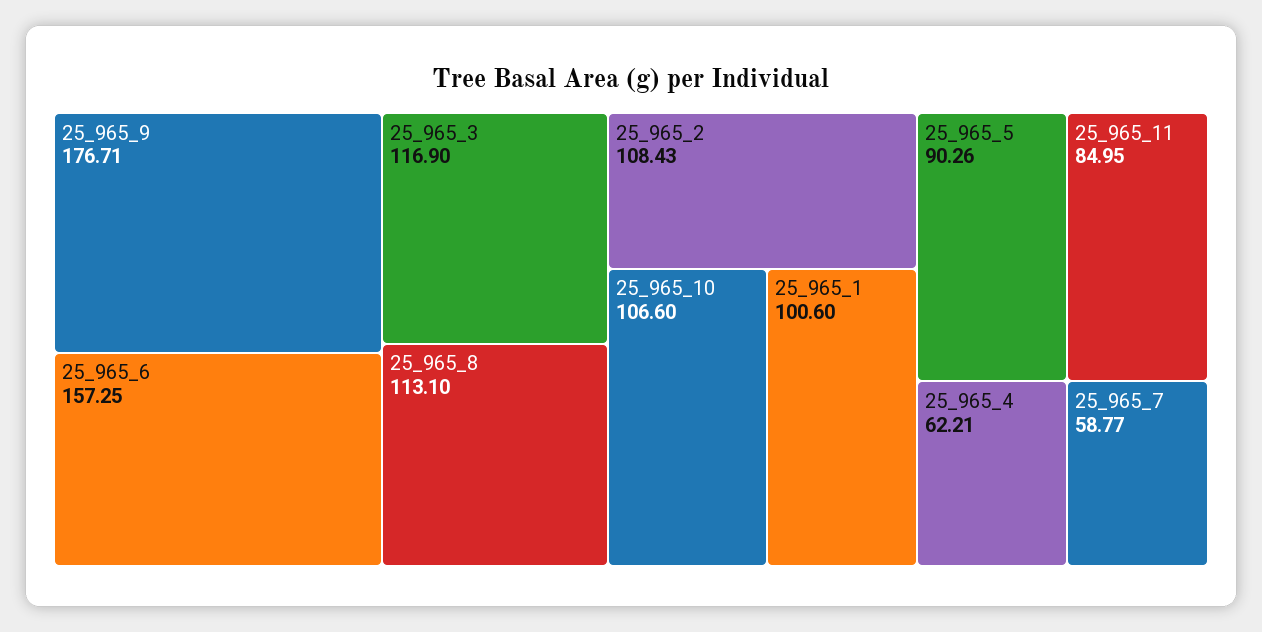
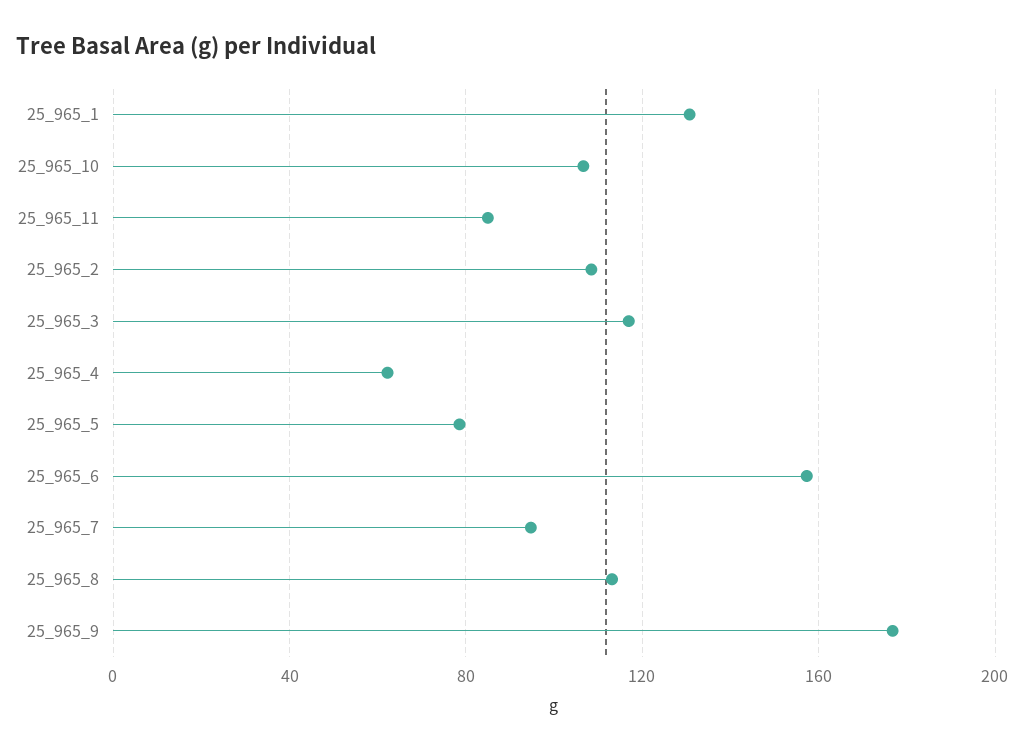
25_965_1: 100.6 -> 130
25_965_5: 90.26 -> 80
25_965_7: 58.77 -> 95

